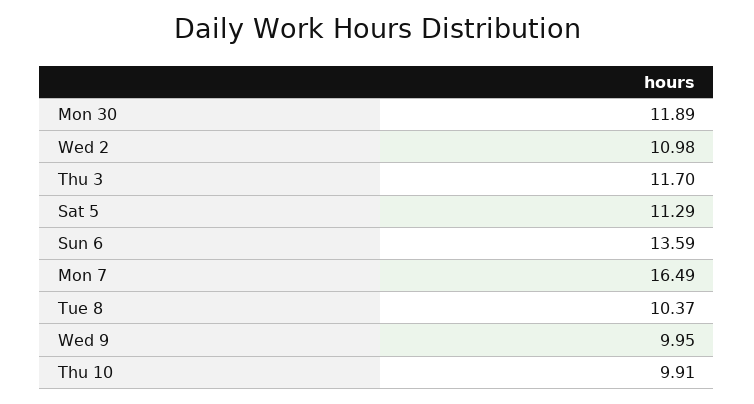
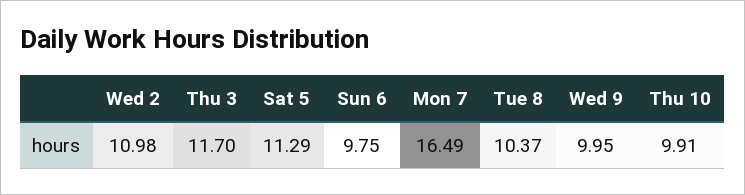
Mon 30: 11.89 -> none
Sun 6: 13.59 -> 9.75

